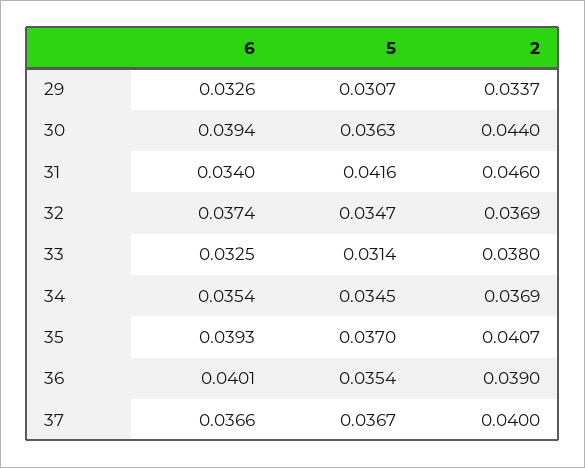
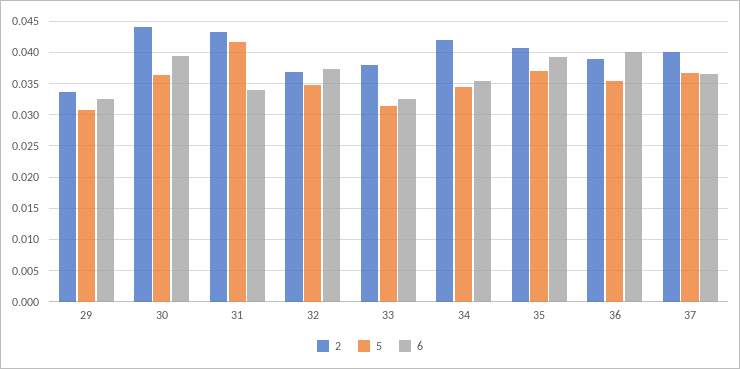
2, 31: 0.046 -> 0.043
2, 34: 0.0369 -> 0.042

